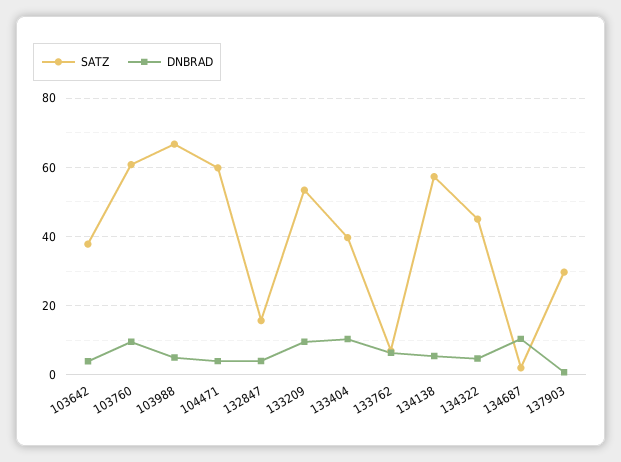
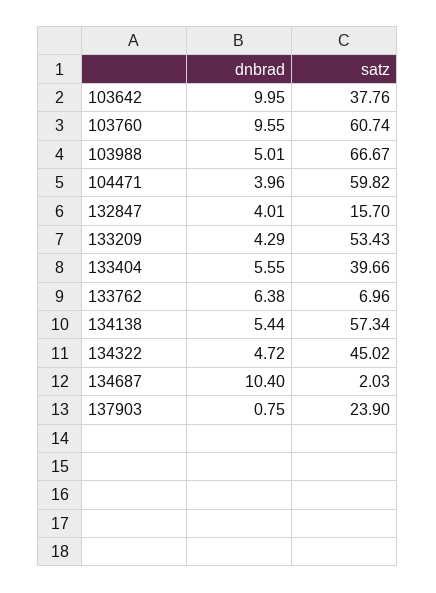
DNBRAD, 103642: 4 -> 9.95
DNBRAD, 133209: 10 -> 4.29
DNBRAD, 133404: 10 -> 5.55
SATZ, 137903: 30 -> 23.9

